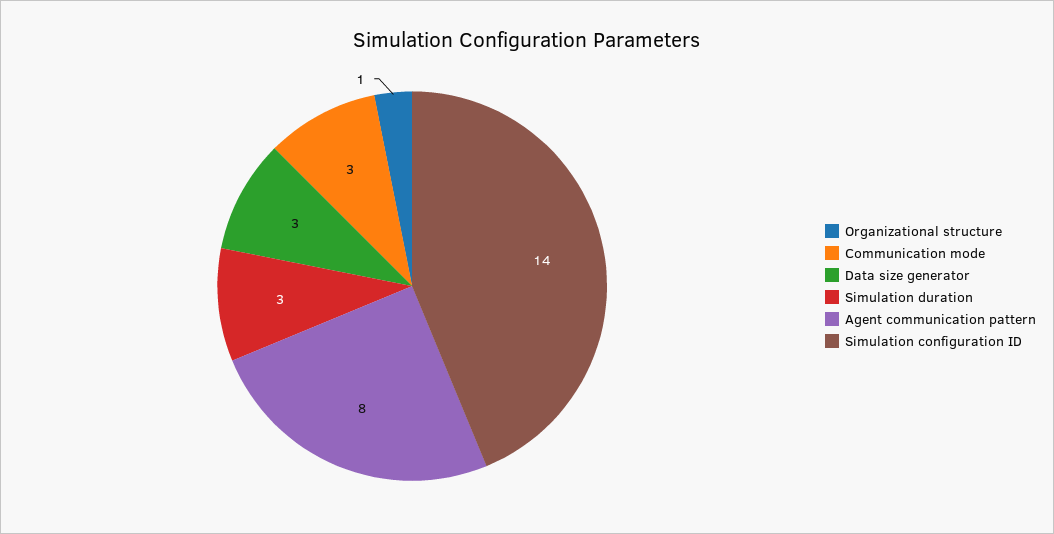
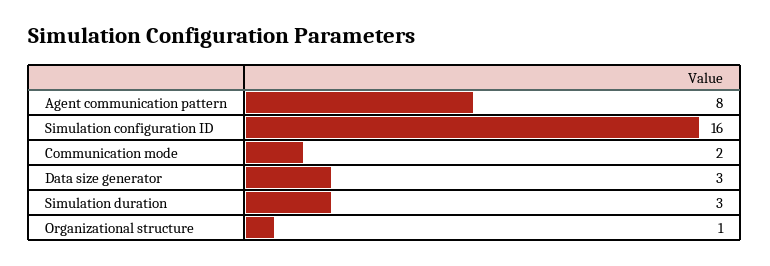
Communication mode: 3 -> 2
Simulation configuration ID: 14 -> 16

